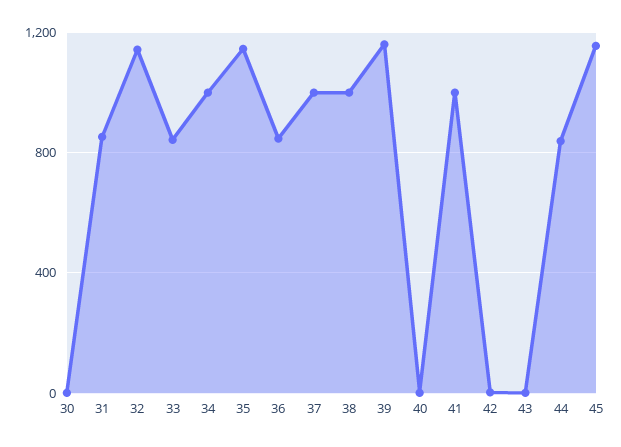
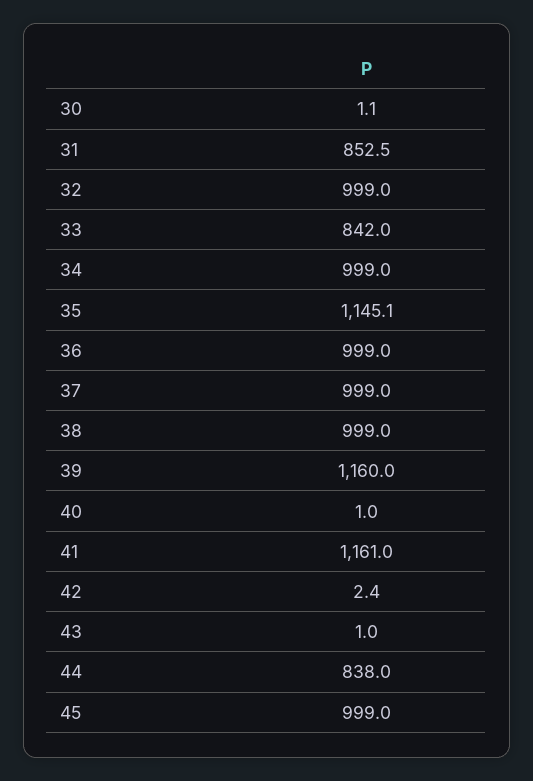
32: 1150 -> 999
36: 850 -> 999
41: 1000 -> 1161
45: 1150 -> 999

